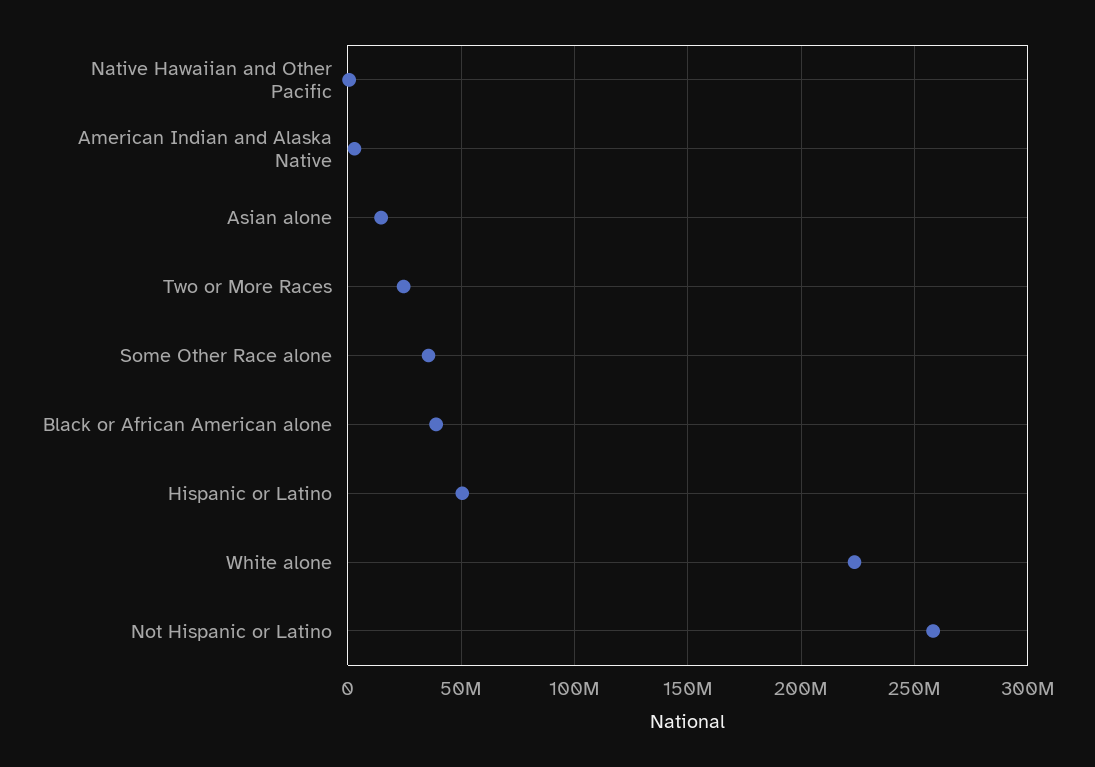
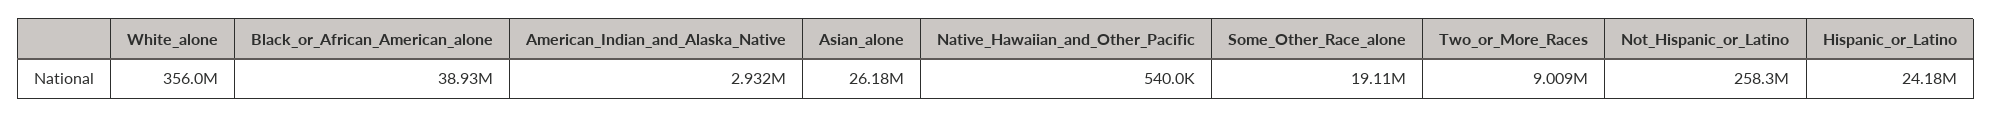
Asian alone: 15000000 -> 26180000
Two or More Races: 25000000 -> 9009000
Some Other Race alone: 35000000 -> 19110000
Hispanic or Latino: 50000000 -> 24180000
White alone: 225000000 -> 356000000

